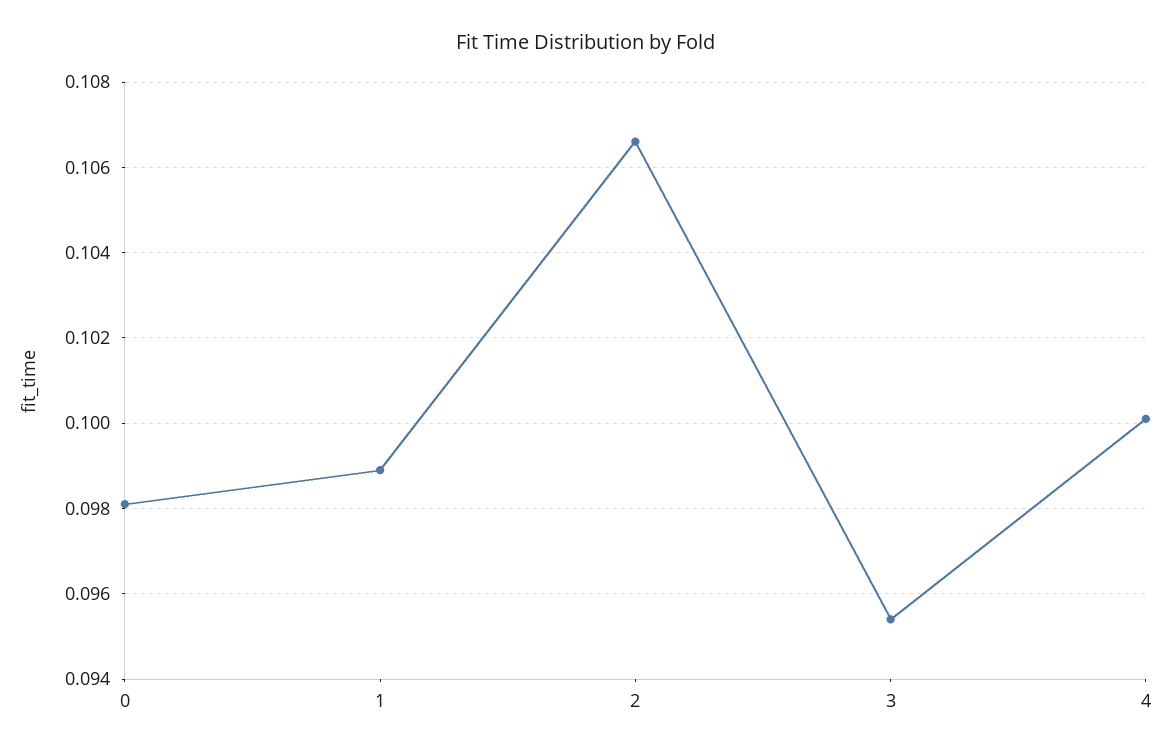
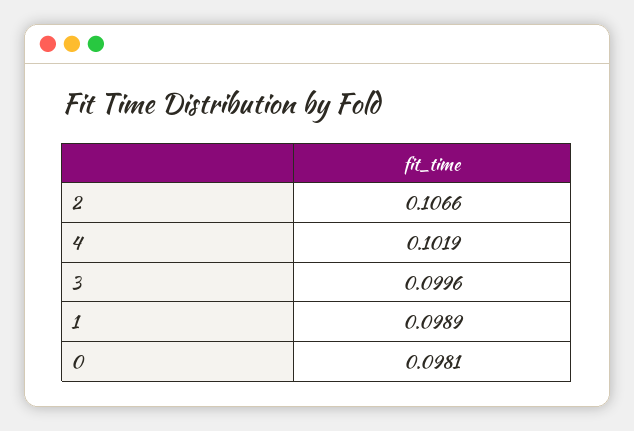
3: 0.0955 -> 0.0996
4: 0.1 -> 0.1019

